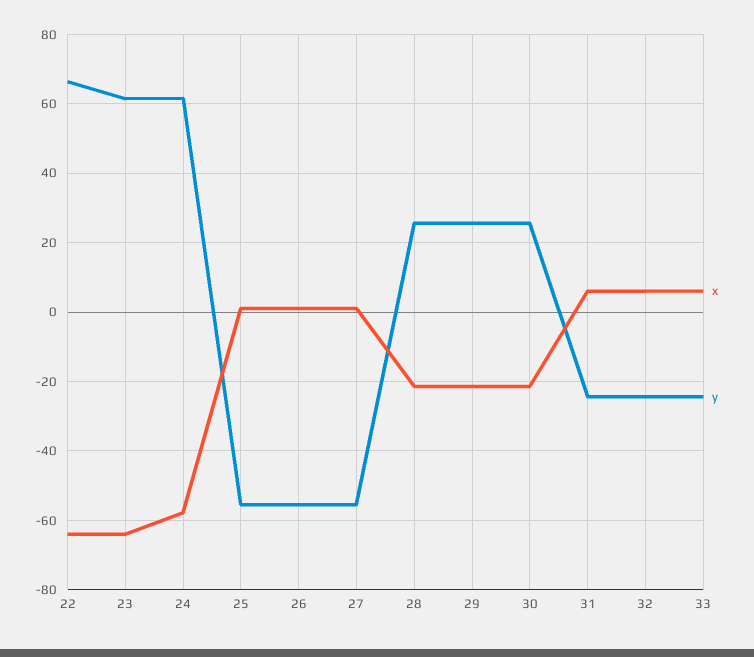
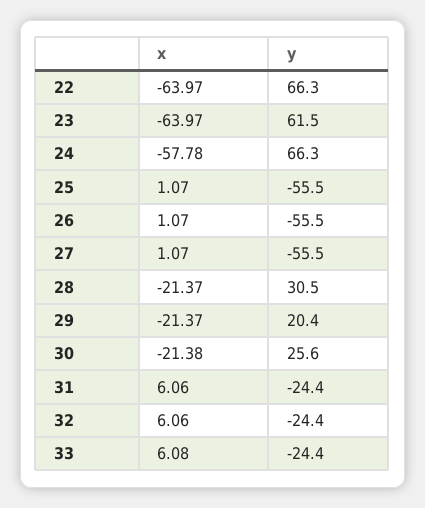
y, 24: 62 -> 66.3
y, 28: 26 -> 30.5
y, 29: 26 -> 20.4

